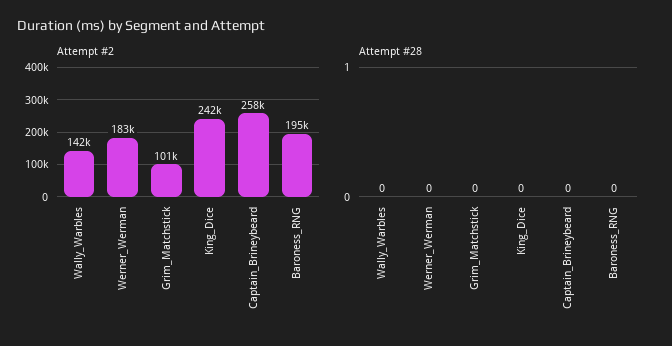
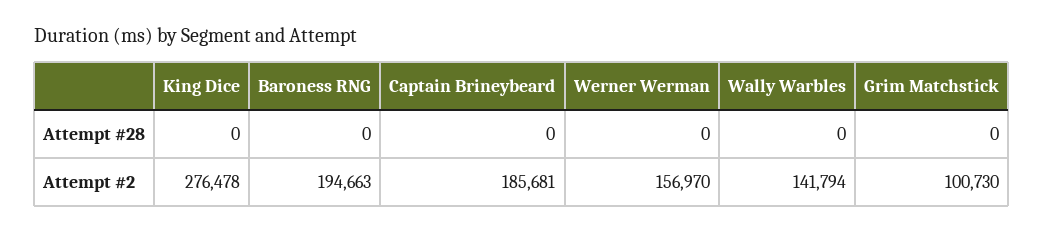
Attempt #2, Werner_Werman: 183000 -> 156970
Attempt #2, King_Dice: 242000 -> 276478
Attempt #2, Captain_Brineybeard: 258000 -> 185681

